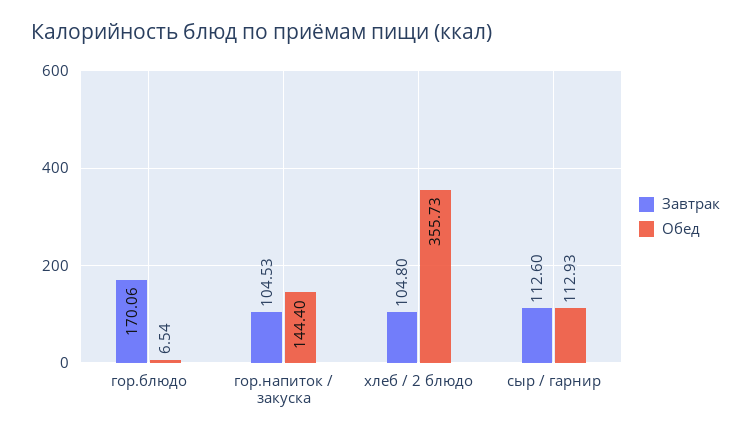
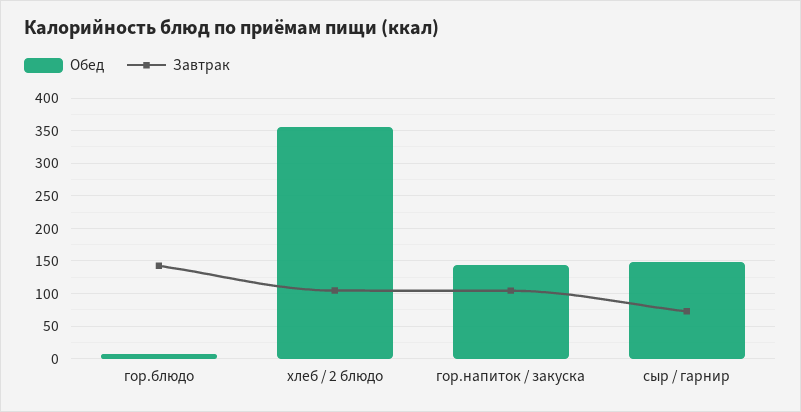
Завтрак, гор.блюдо: 170.06 -> 140
Завтрак, сыр / гарнир: 112.6 -> 70
Обед, сыр / гарнир: 112.93 -> 150

